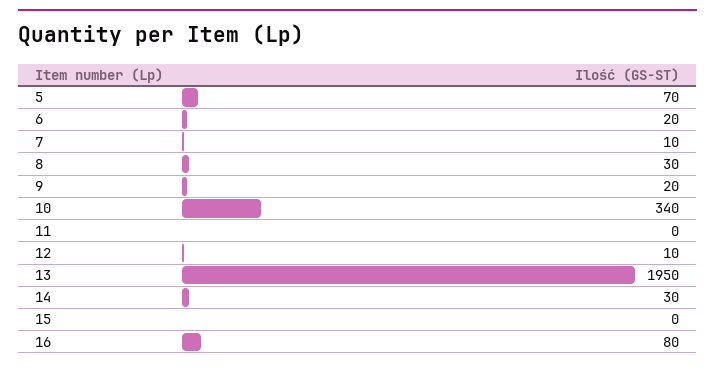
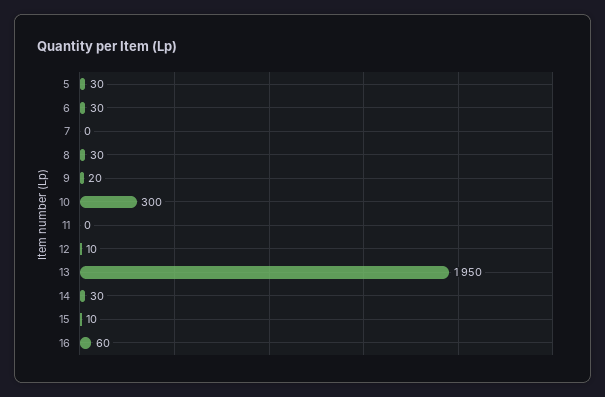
5: 70 -> 30
6: 20 -> 30
7: 10 -> 0
10: 340 -> 300
15: 0 -> 10
16: 80 -> 60

